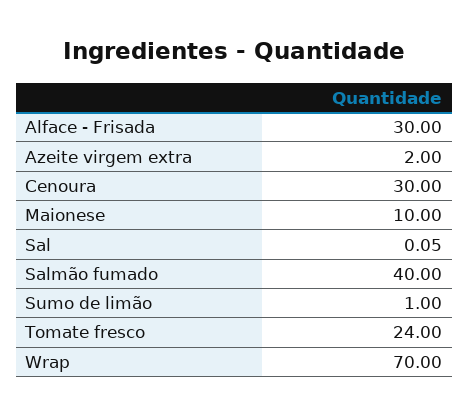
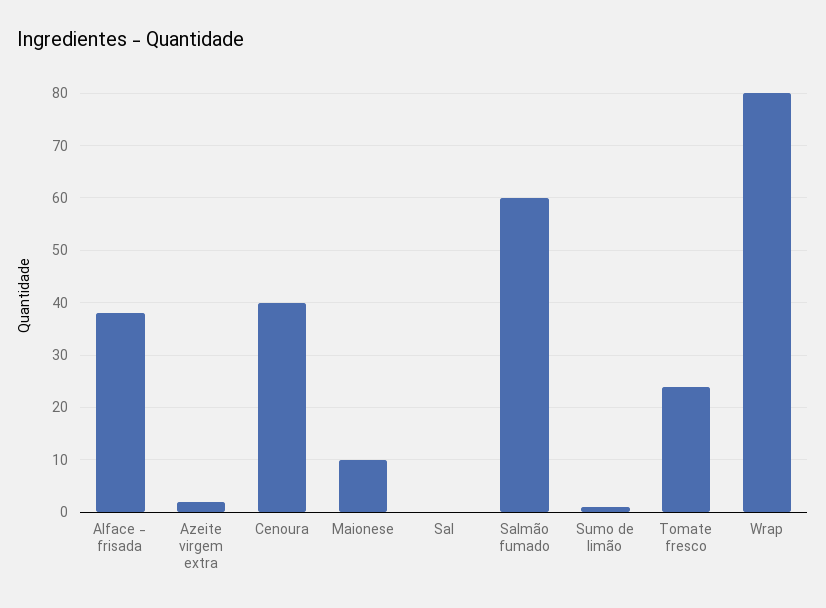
Alface - Frisada: 30 -> 38
Cenoura: 30 -> 40
Salmão fumado: 40 -> 60
Wrap: 70 -> 80

